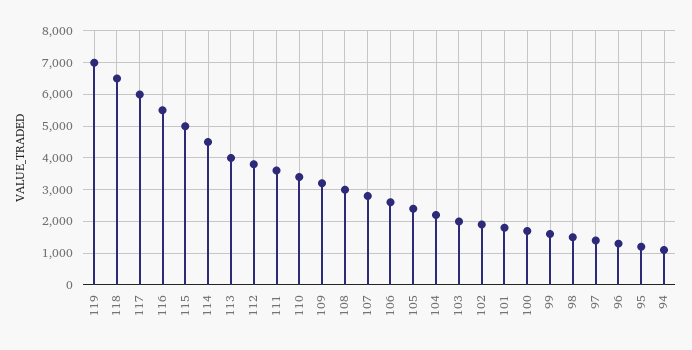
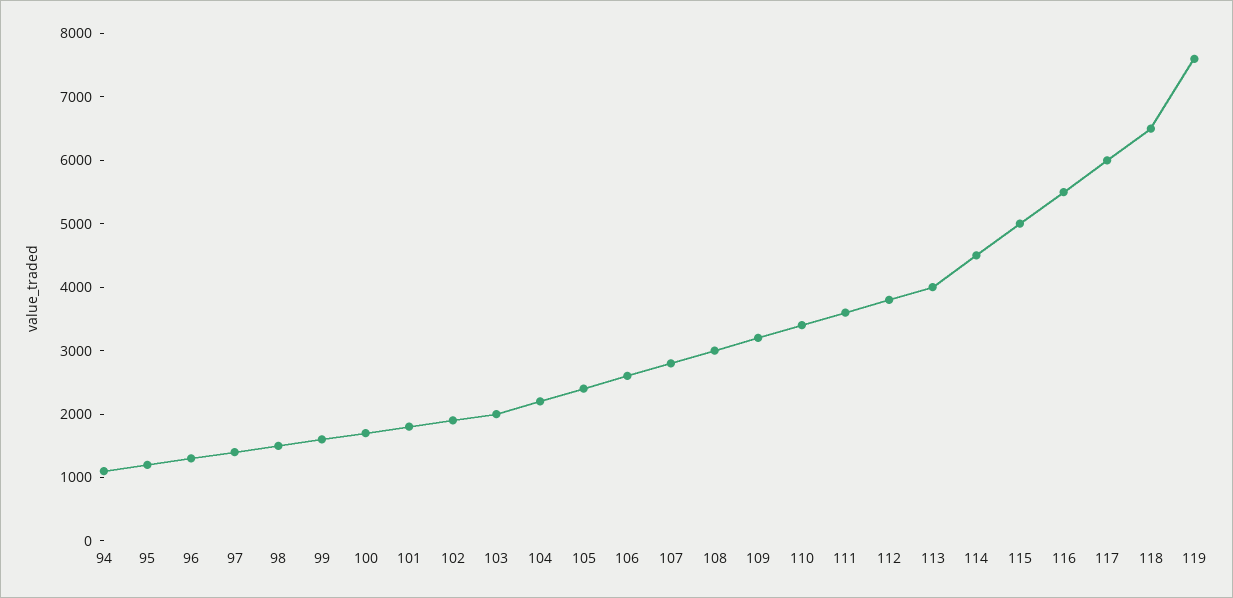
119: 7000 -> 7600

